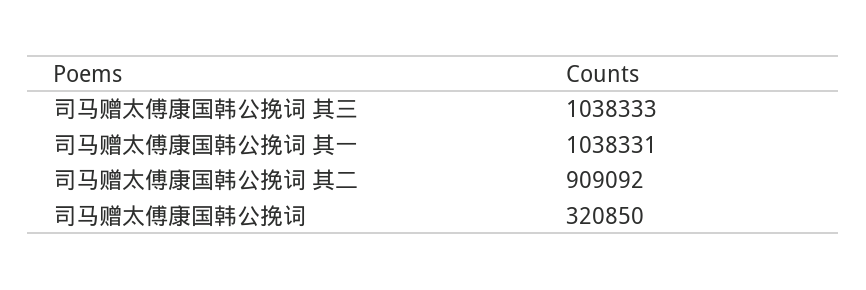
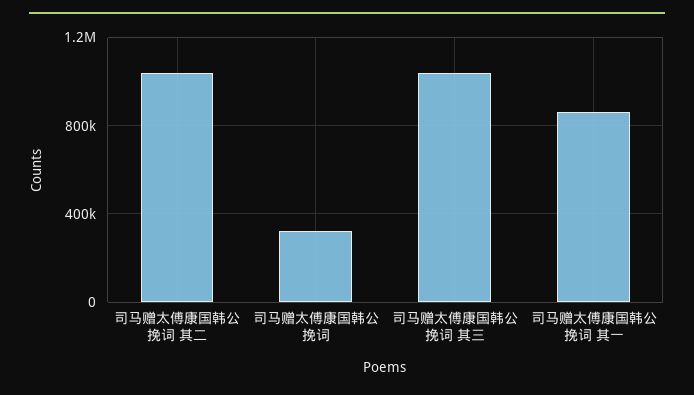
司马赠太傅康国韩公挽词 其一: 1038331 -> 850000
司马赠太傅康国韩公挽词 其二: 909092 -> 1050000

